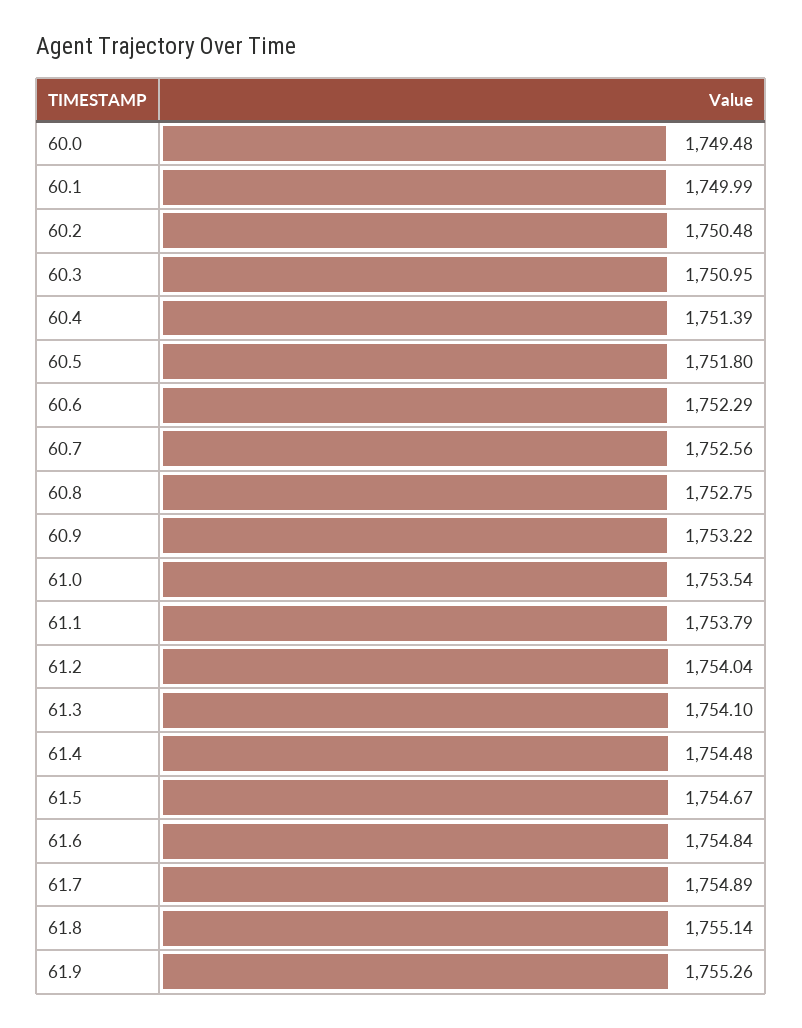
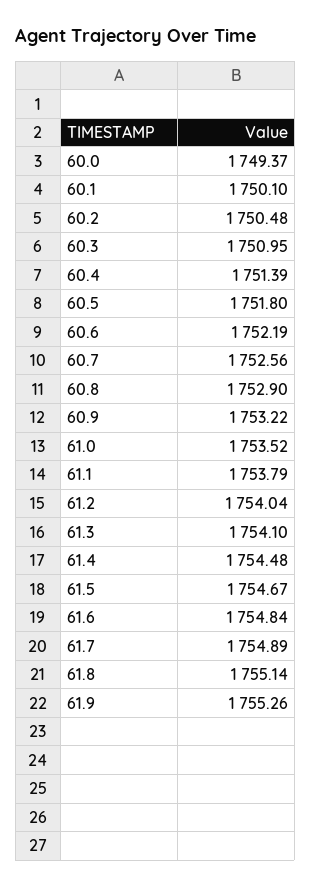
60.0: 1749.48 -> 1749.37
60.1: 1749.99 -> 1750.1
60.6: 1752.29 -> 1752.19
60.8: 1752.75 -> 1752.9
61.0: 1753.54 -> 1753.52

